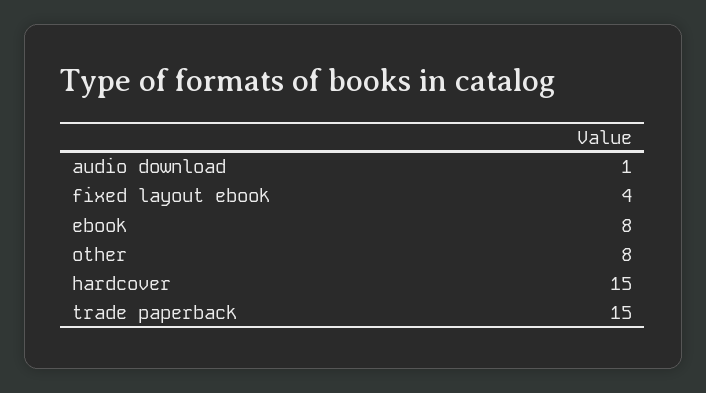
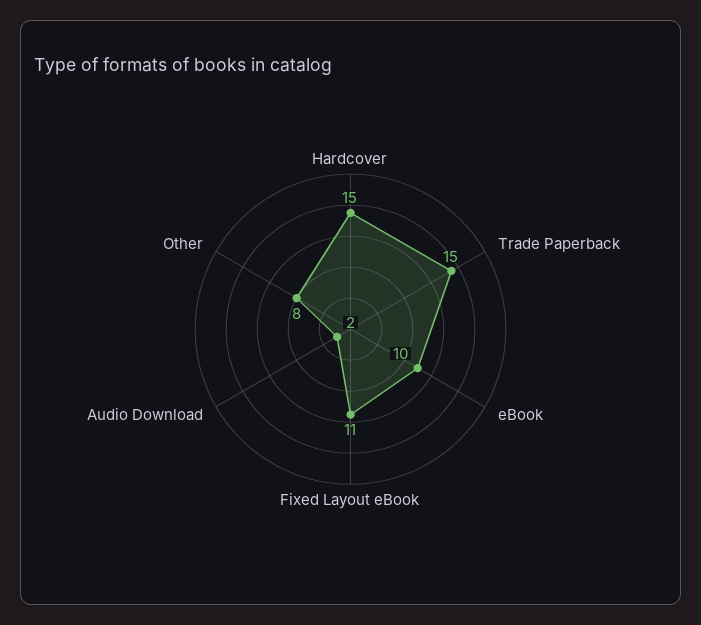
audio download: 1 -> 2
fixed layout ebook: 4 -> 11
ebook: 8 -> 10

